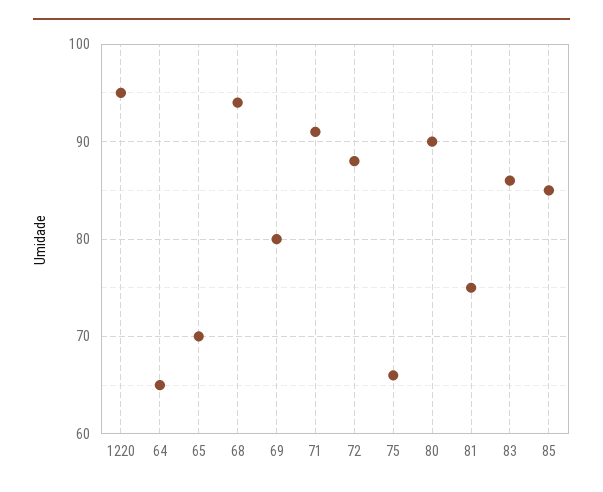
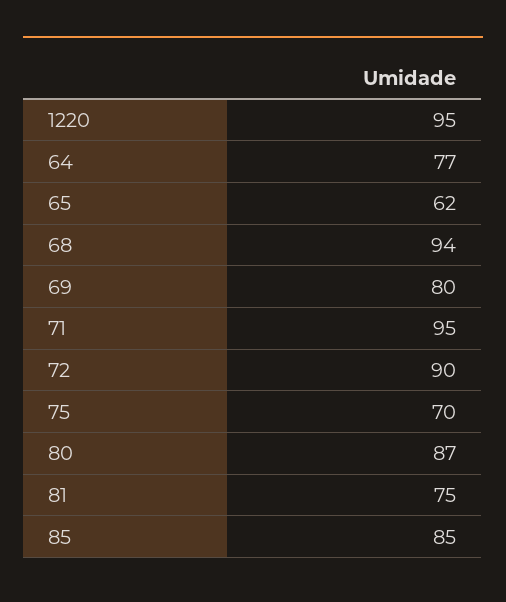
64: 65 -> 77
65: 70 -> 62
71: 91 -> 95
72: 88 -> 90
75: 66 -> 70
80: 90 -> 87
83: 86 -> none

